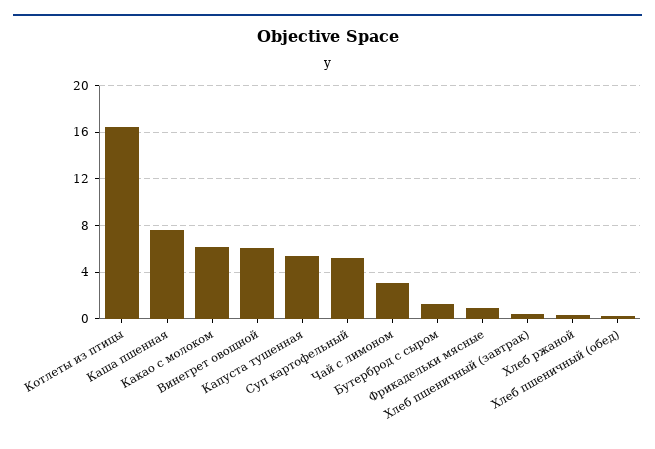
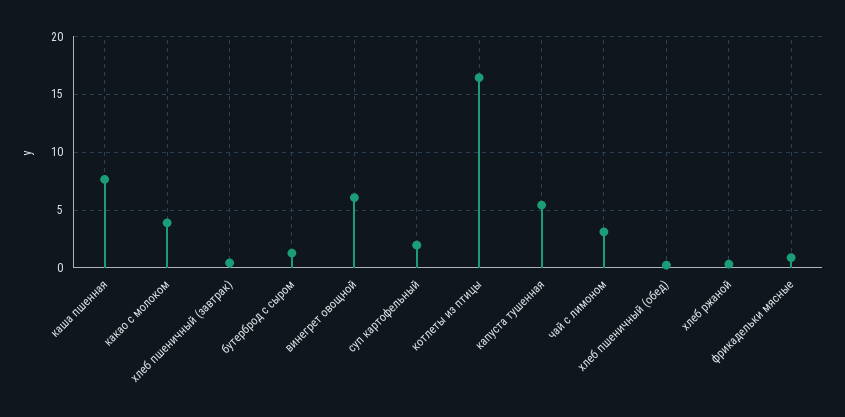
Какао с молоком: 6 -> 4
Суп картофельный: 5 -> 2

